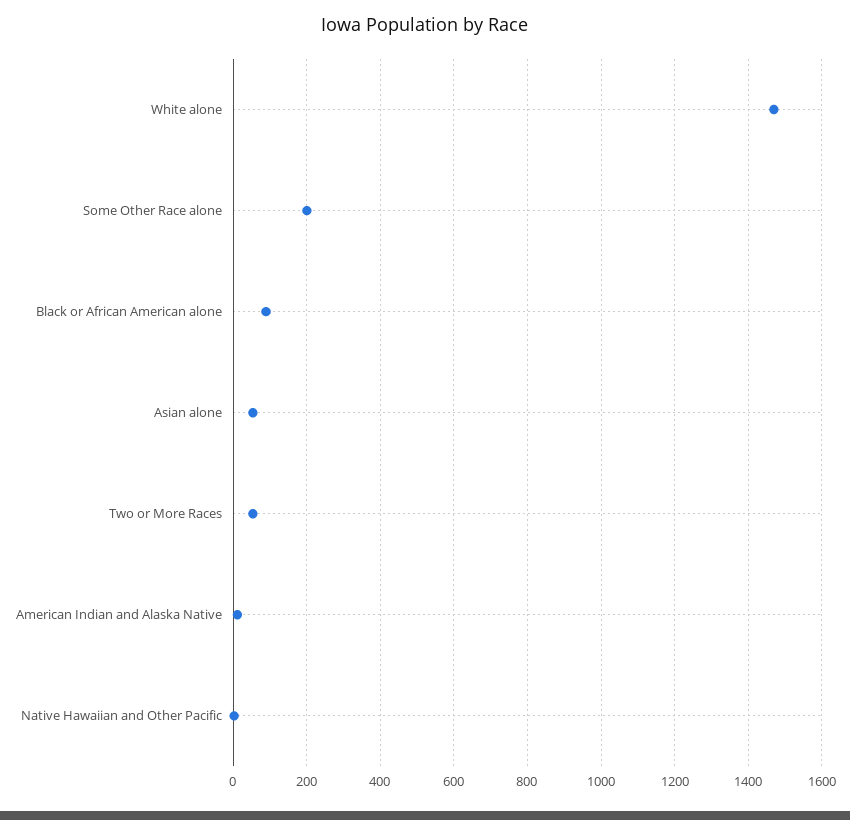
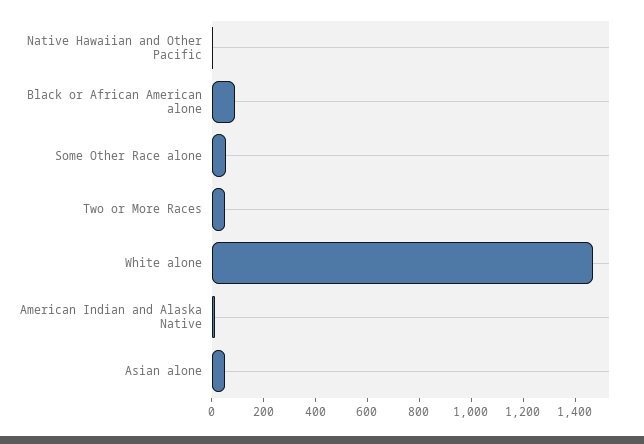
Some Other Race alone: 200 -> 50

